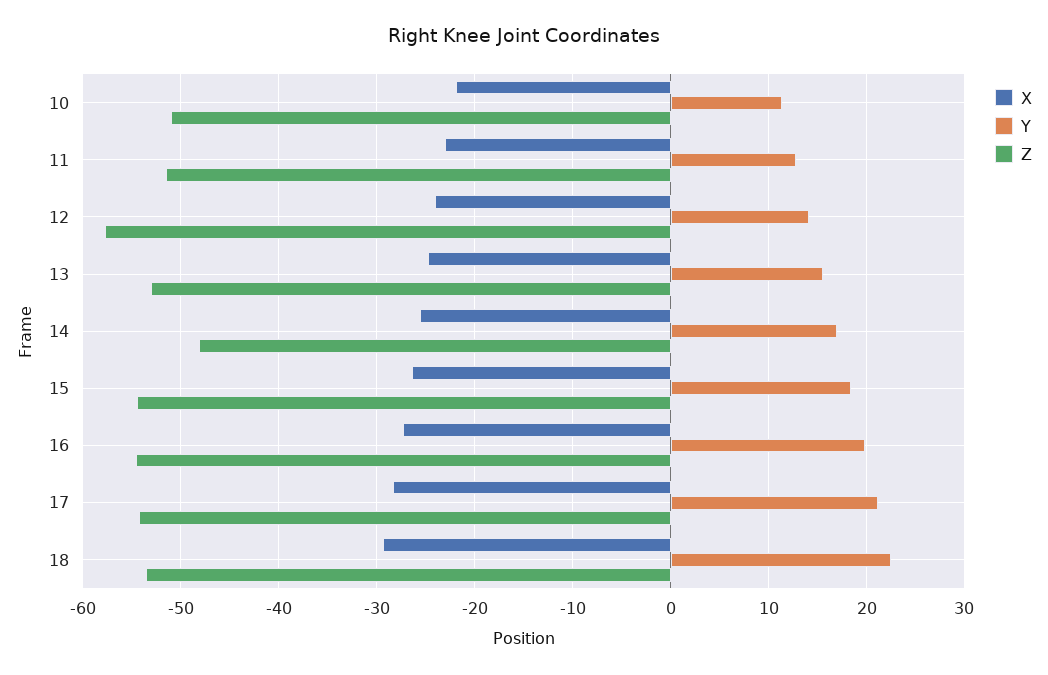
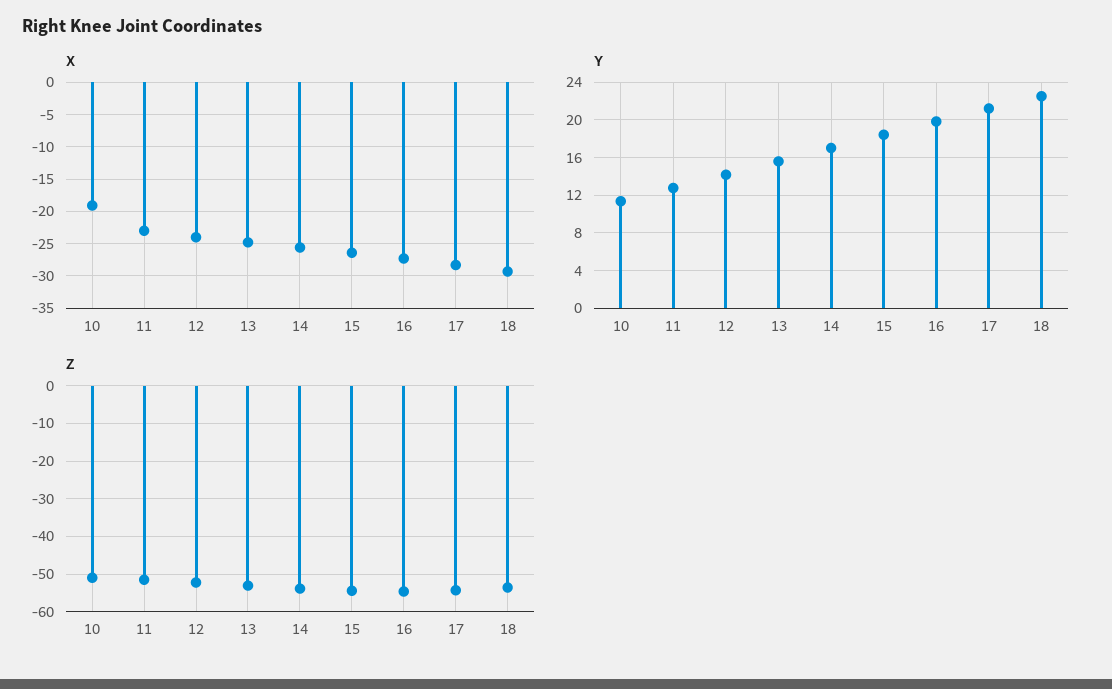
X, 10: -22 -> -19
Z, 12: -58 -> -52
Z, 14: -48 -> -54

